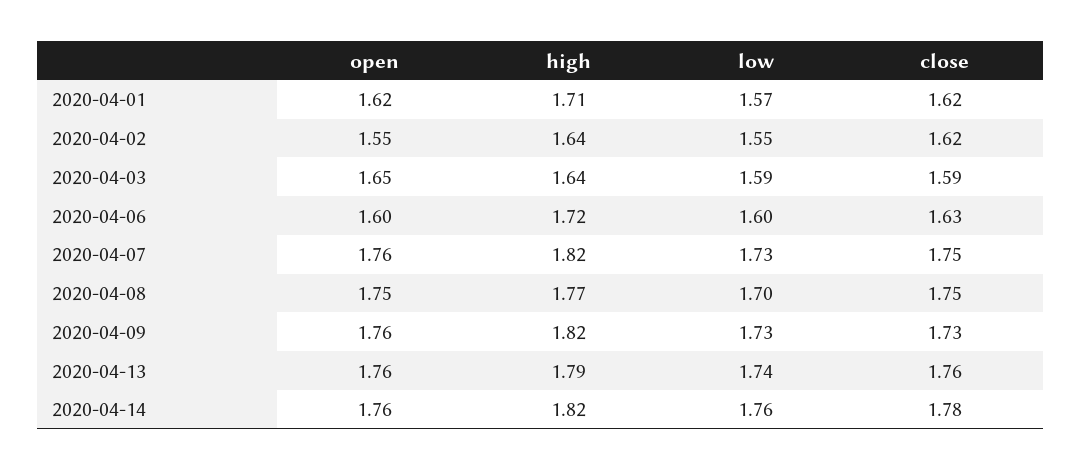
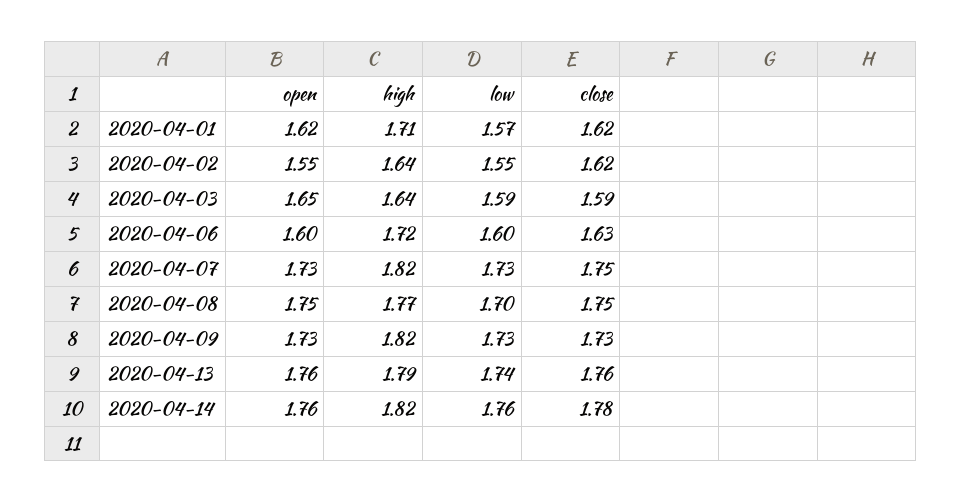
open, 2020-04-07: 1.76 -> 1.73
open, 2020-04-09: 1.76 -> 1.73

